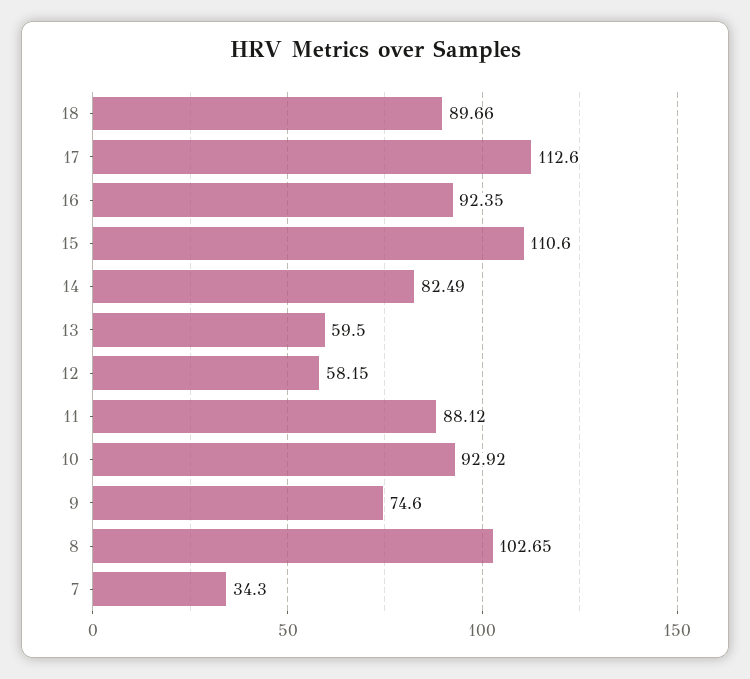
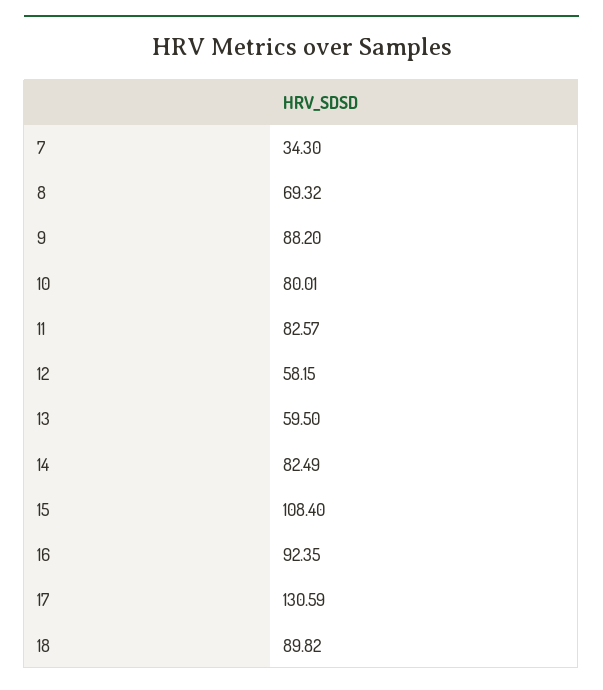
18: 89.66 -> 89.82
17: 112.6 -> 130.59
15: 110.6 -> 108.4
11: 88.12 -> 82.57
10: 92.92 -> 80.01
9: 74.6 -> 88.2
8: 102.65 -> 69.32

